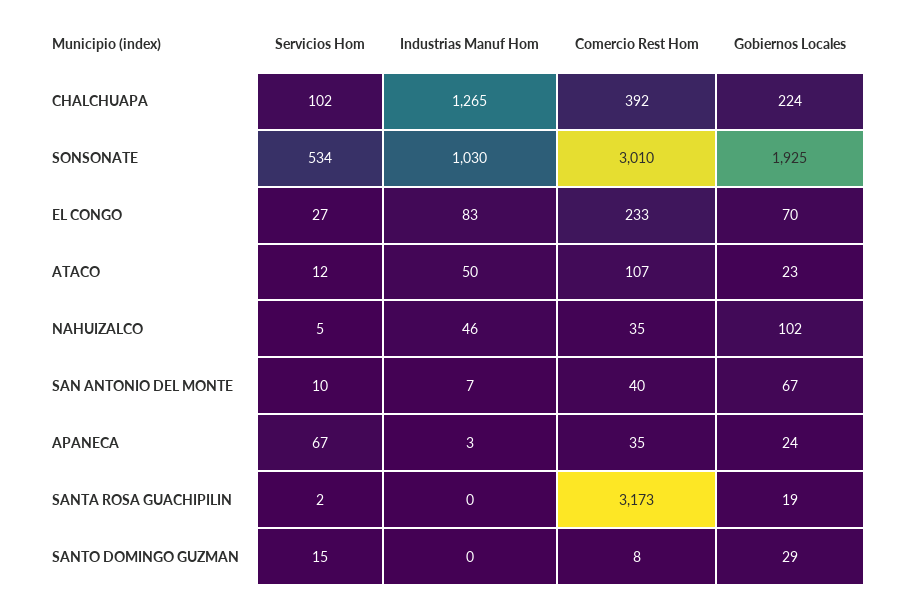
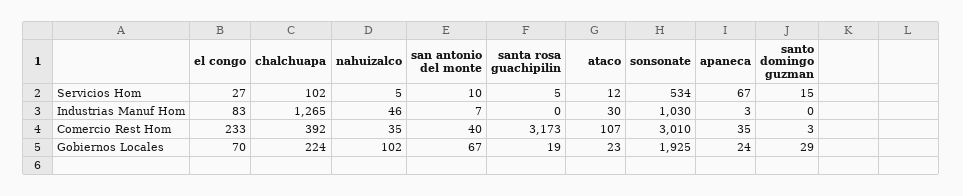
Industrias Manuf Hom, ATACO: 50 -> 30
Servicios Hom, SANTA ROSA GUACHIPILIN: 2 -> 5
Comercio Rest Hom, SANTO DOMINGO GUZMAN: 8 -> 3

